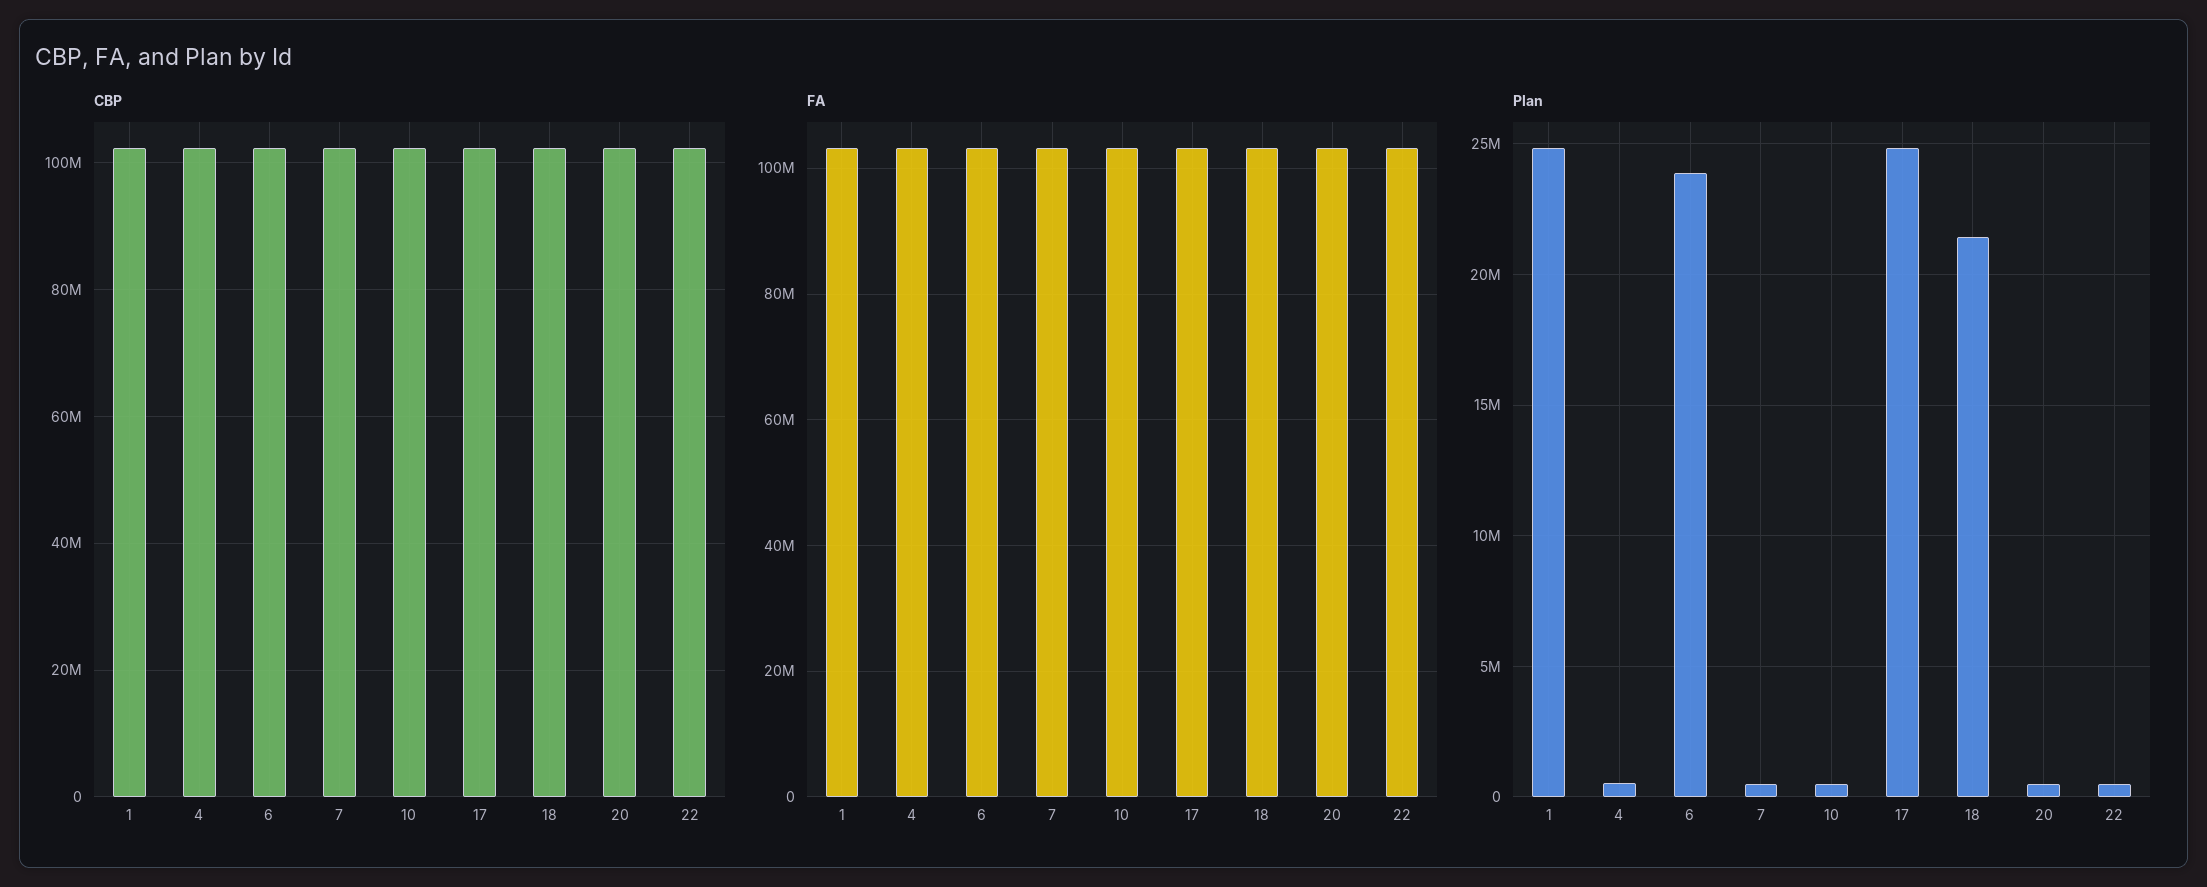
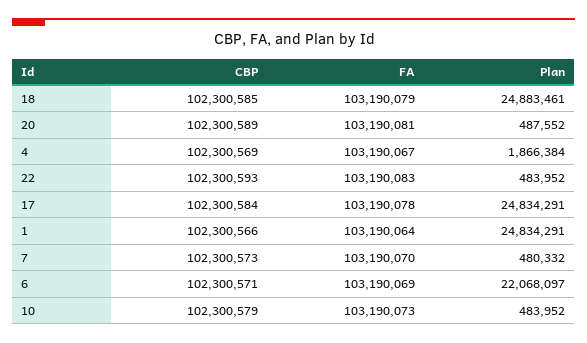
Plan, 4: 500000 -> 1866384
Plan, 6: 24000000 -> 22068097
Plan, 18: 21500000 -> 24883461

